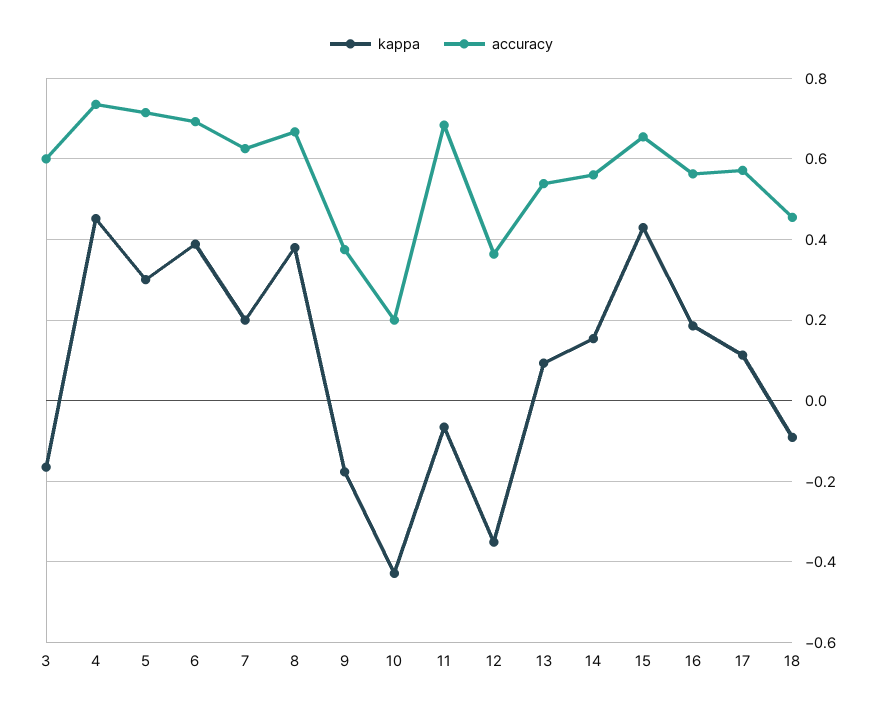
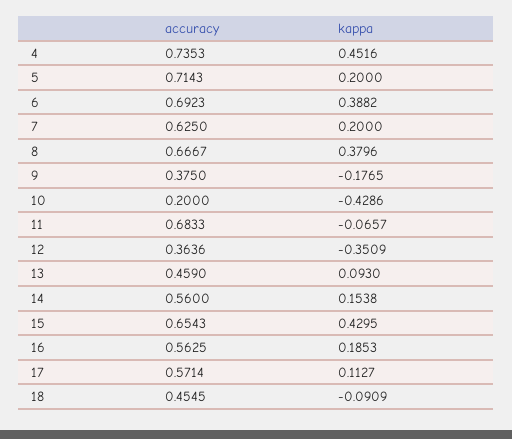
kappa, 3: -0.16 -> none
accuracy, 3: 0.6 -> none
kappa, 5: 0.3 -> 0.2
accuracy, 13: 0.54 -> 0.459

